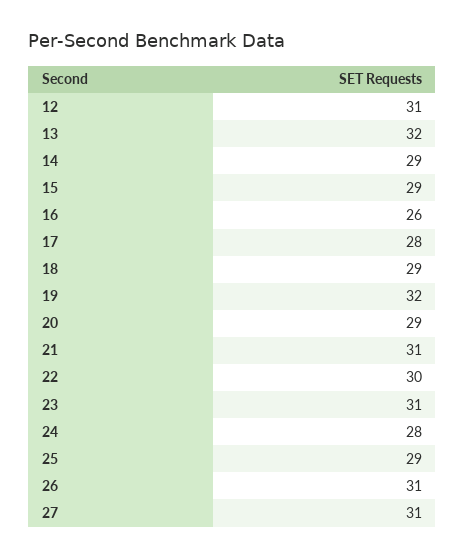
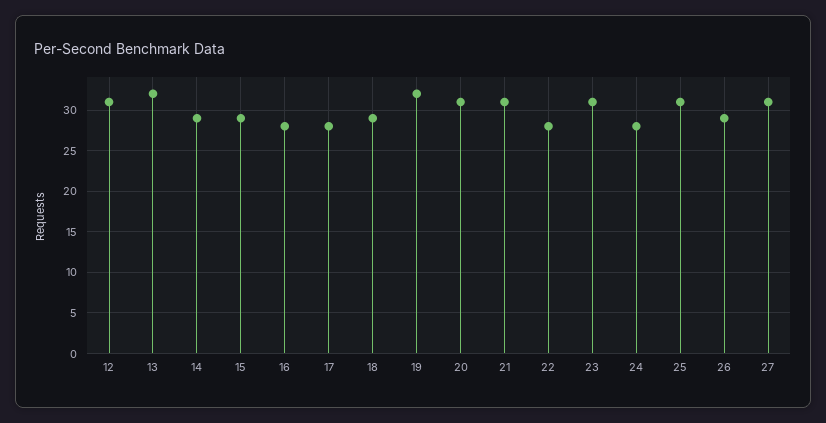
16: 26 -> 28
20: 29 -> 31
22: 30 -> 28
25: 29 -> 31
26: 31 -> 29

